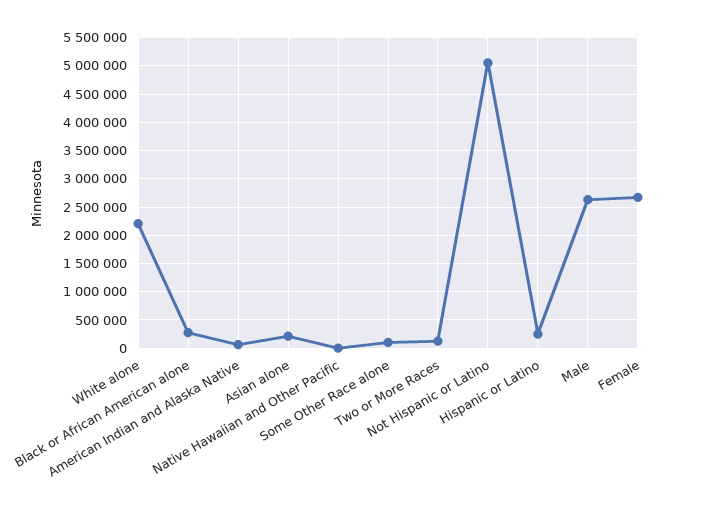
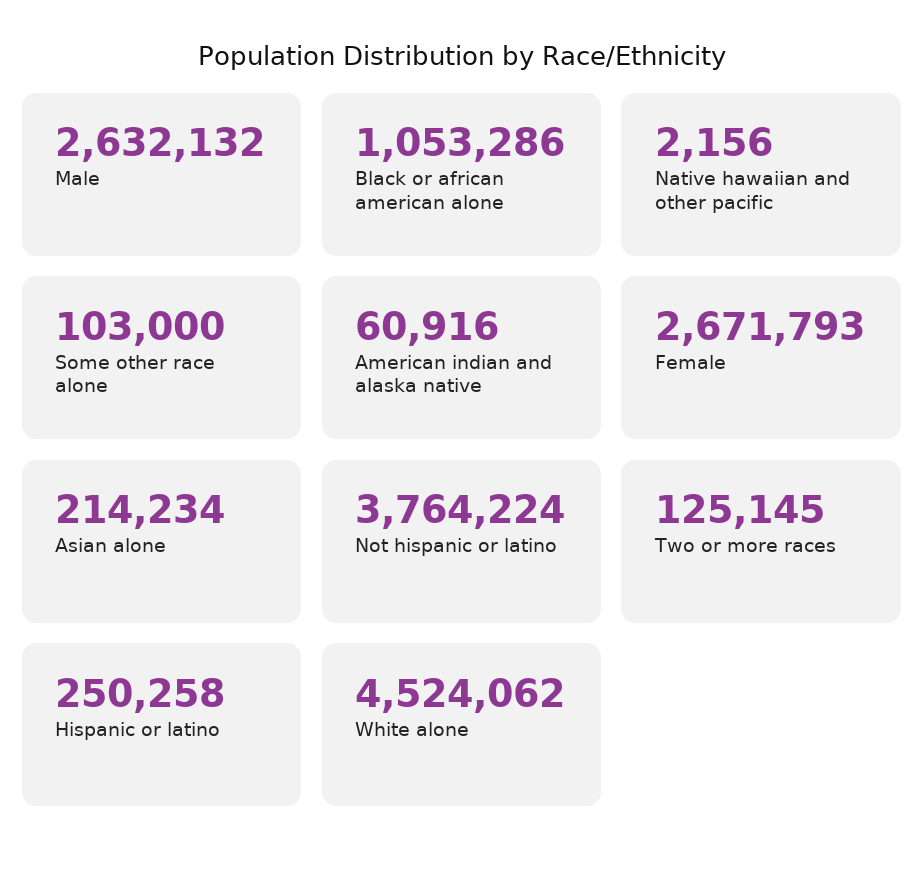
White alone: 2250000 -> 4524062
Black or African American alone: 250000 -> 1053286
Not Hispanic or Latino: 5000000 -> 3764224

